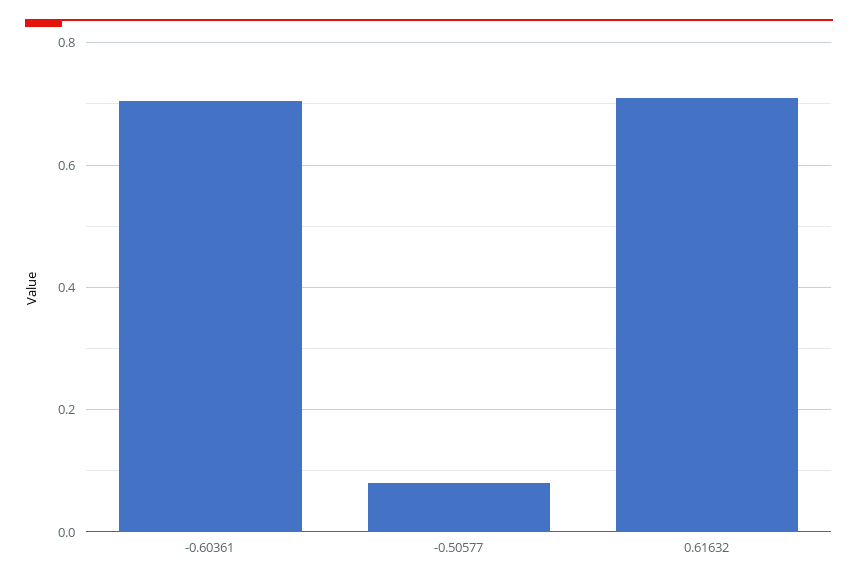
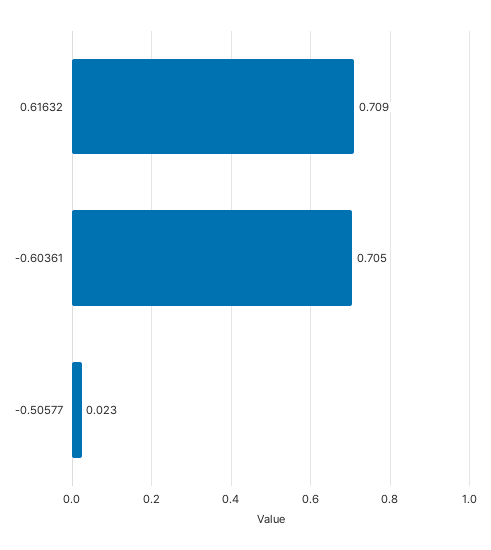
-0.50577: 0.08 -> 0.023

